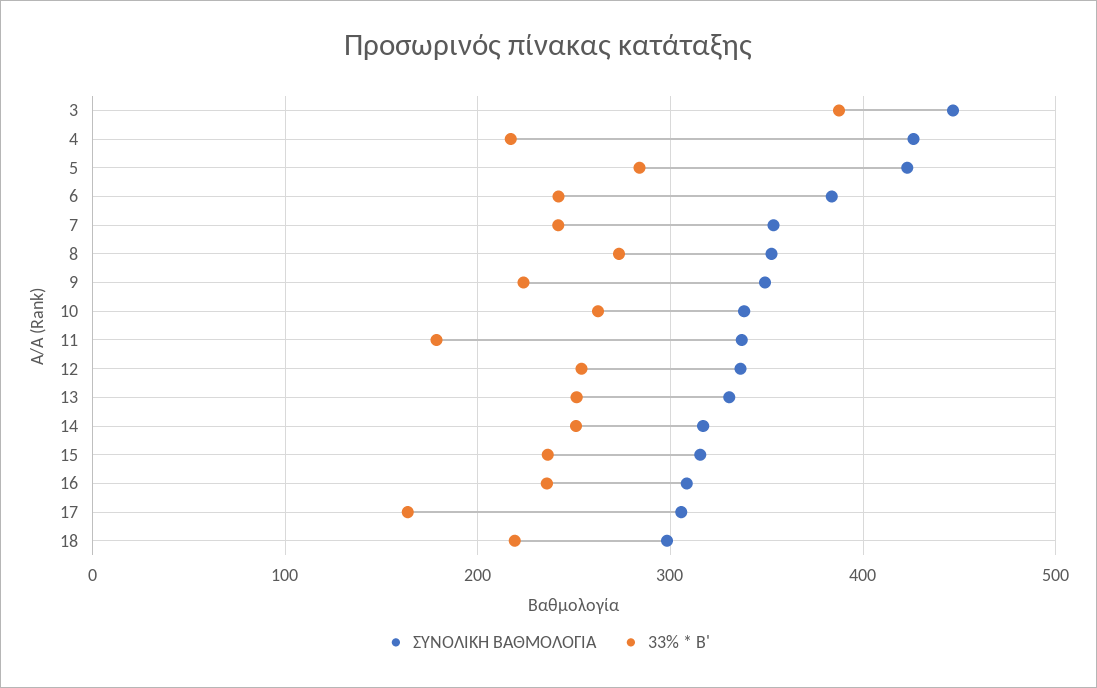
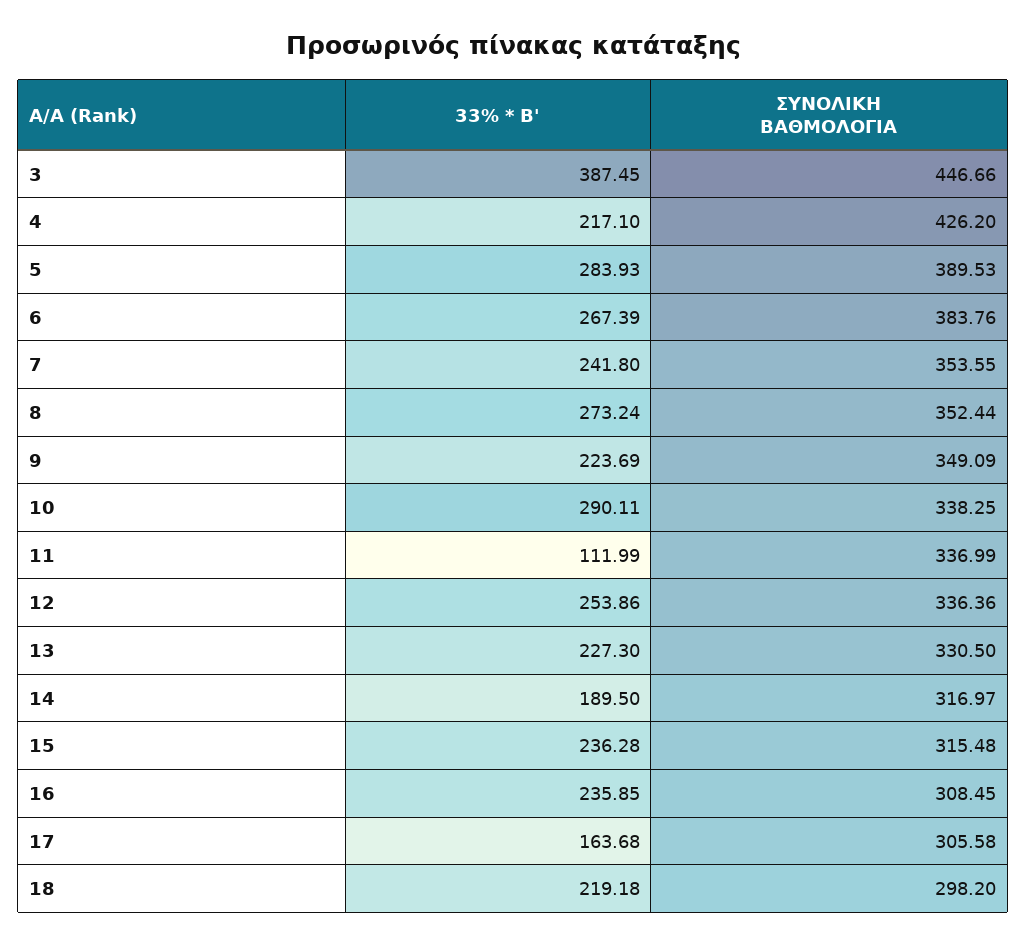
ΣΥΝΟΛΙΚΗ ΒΑΘΜΟΛΟΓΙΑ, 5: 420 -> 389.53
33% * B', 6: 240 -> 267.39
33% * B', 10: 260 -> 290.11
33% * B', 11: 180 -> 111.99
33% * B', 13: 250 -> 227.3
33% * B', 14: 250 -> 189.5

